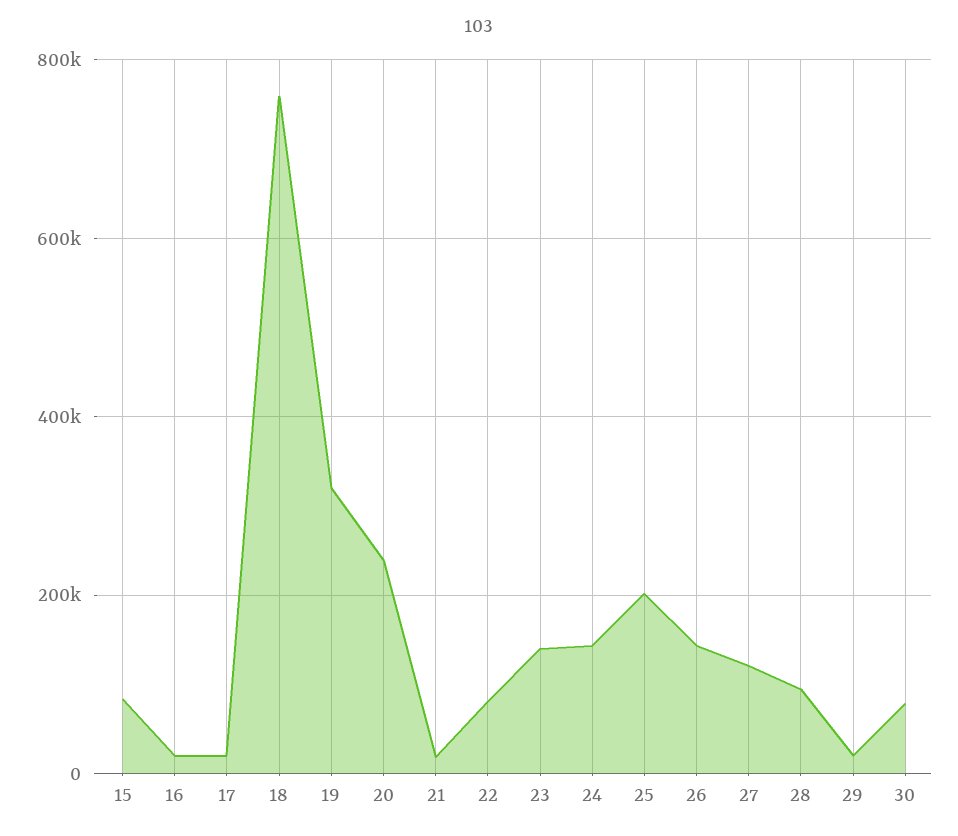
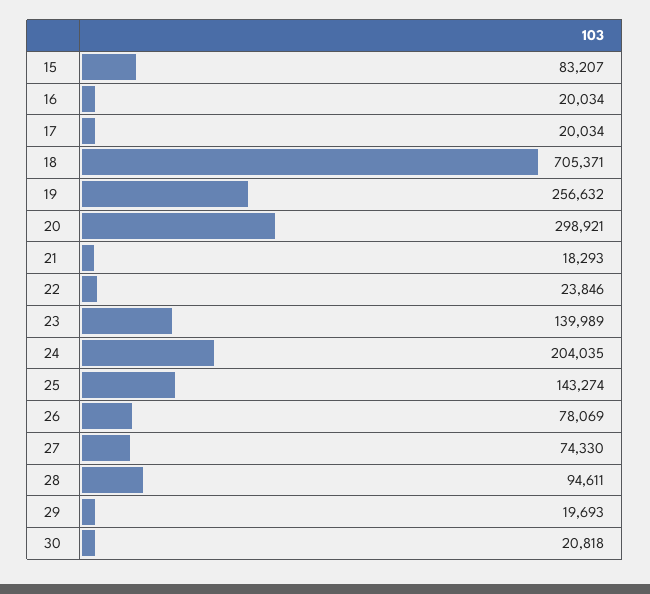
18: 760000 -> 705371
19: 320000 -> 256632
20: 240000 -> 298921
22: 80000 -> 23846
24: 140000 -> 204035
25: 200000 -> 143274
26: 140000 -> 78069
27: 120000 -> 74330
30: 80000 -> 20818

